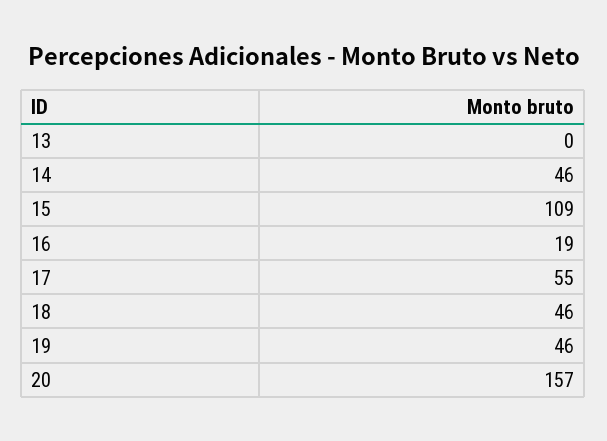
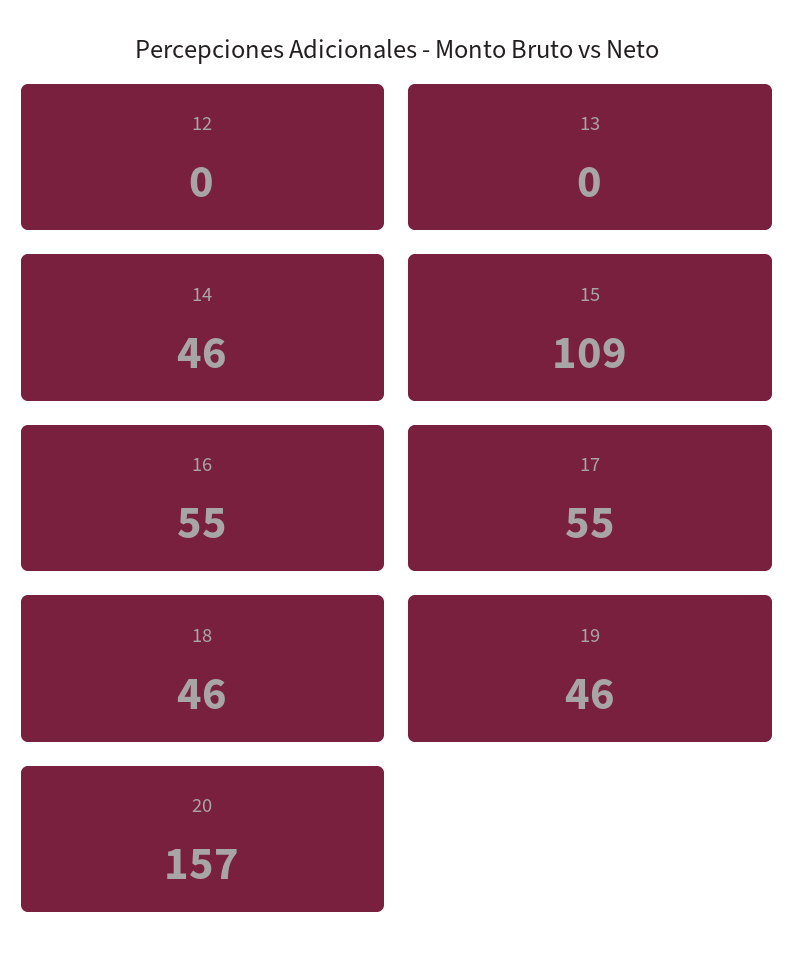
16: 19 -> 55
12: none -> 0

